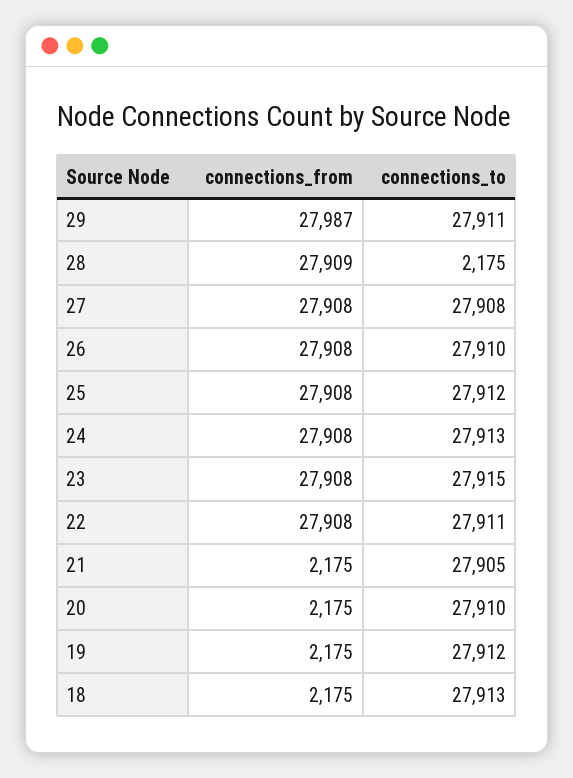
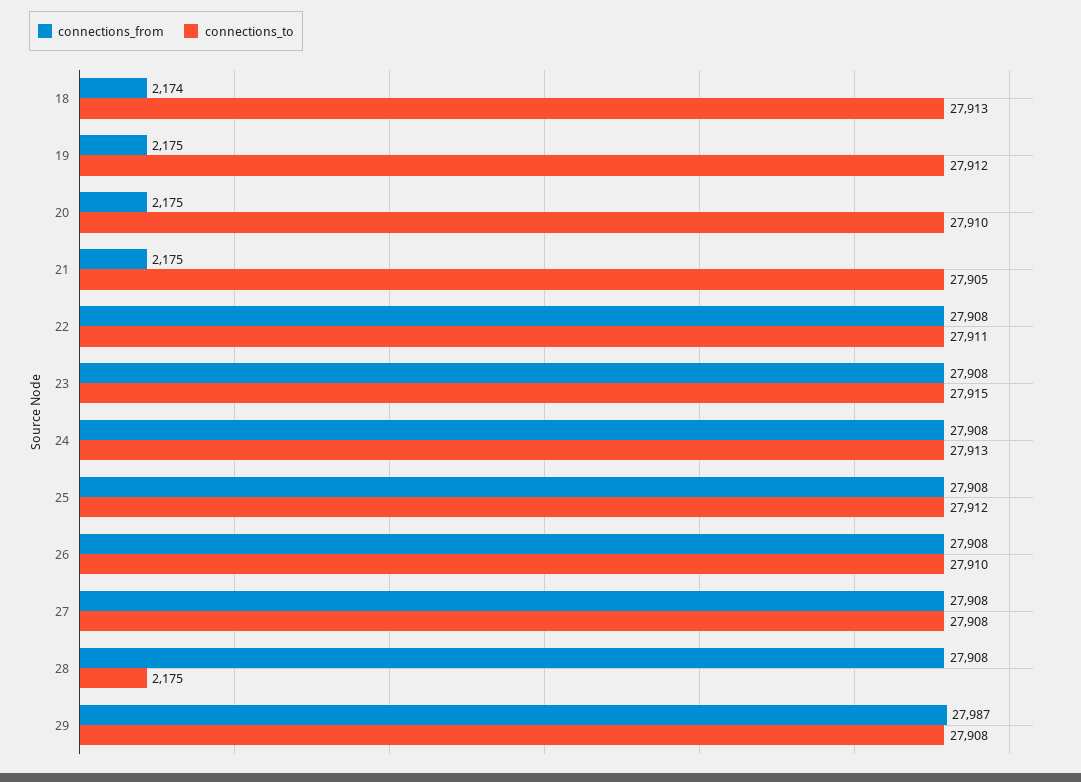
connections_to, 29: 27911 -> 27908
connections_from, 28: 27909 -> 27908
connections_from, 18: 2175 -> 2174

